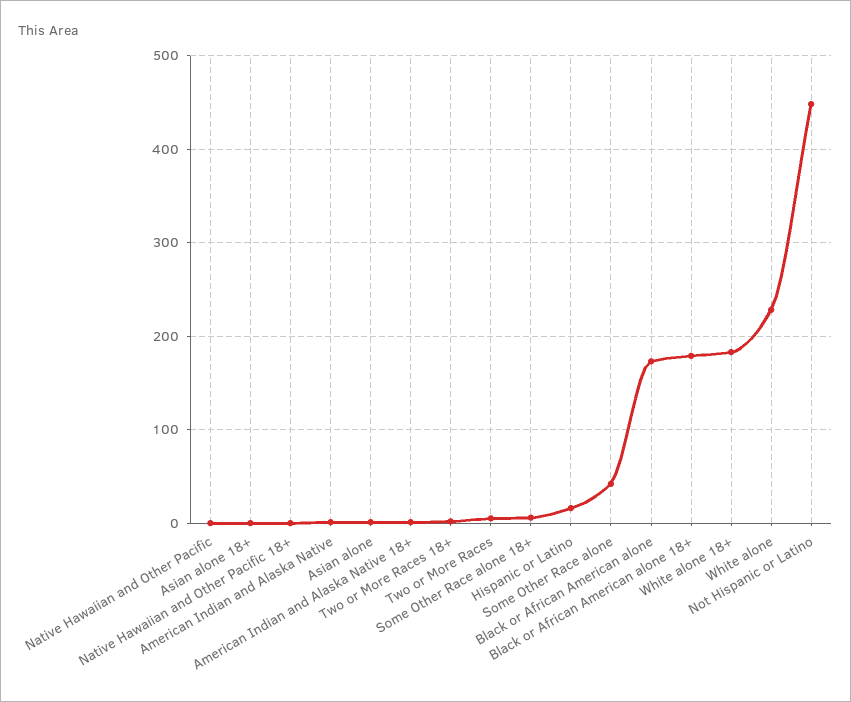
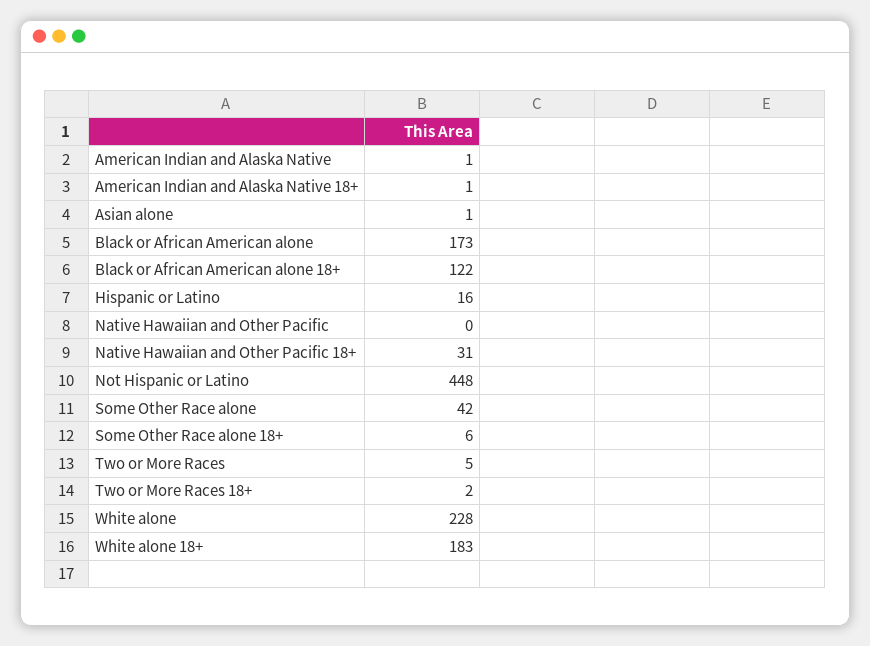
Asian alone 18+: 0 -> none
Native Hawaiian and Other Pacific 18+: 0 -> 31
Black or African American alone 18+: 180 -> 122

